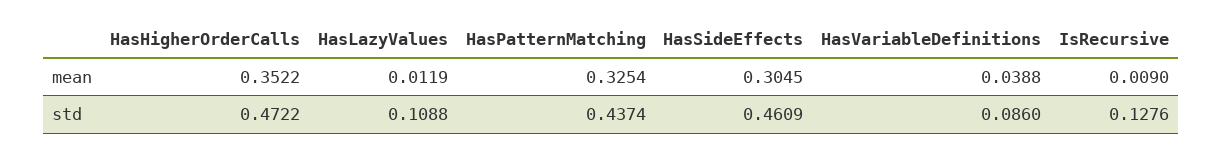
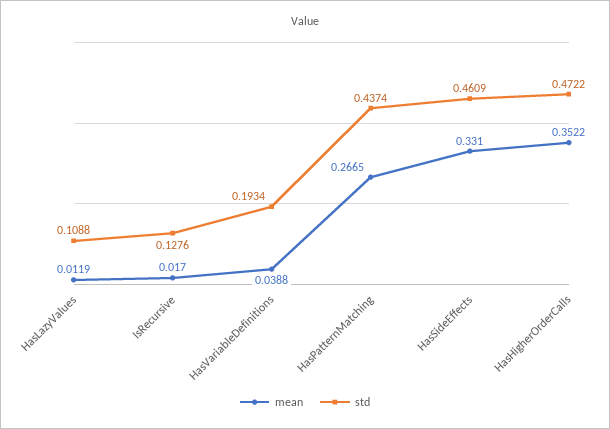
mean, HasPatternMatching: 0.3254 -> 0.2665
mean, HasSideEffects: 0.3045 -> 0.331
mean, IsRecursive: 0.009 -> 0.017
std, HasVariableDefinitions: 0.086 -> 0.1934

